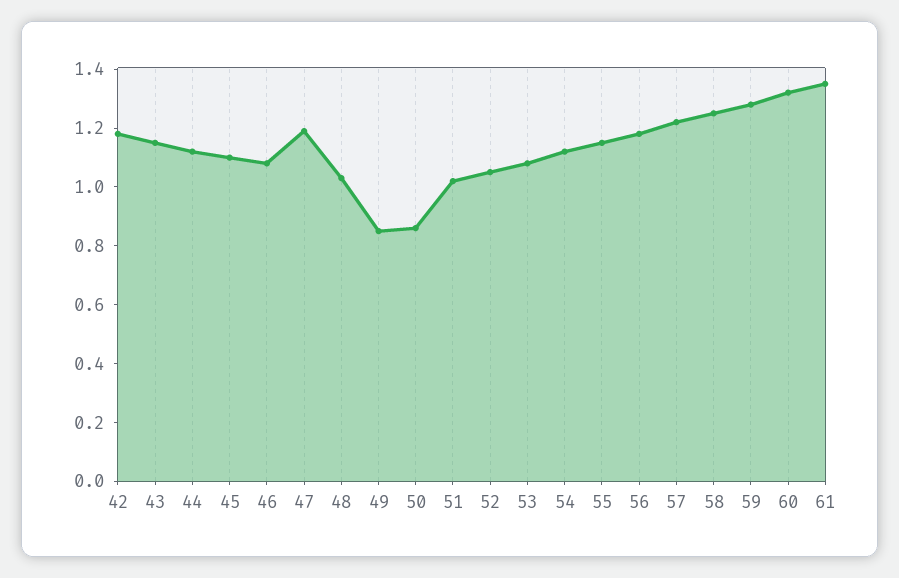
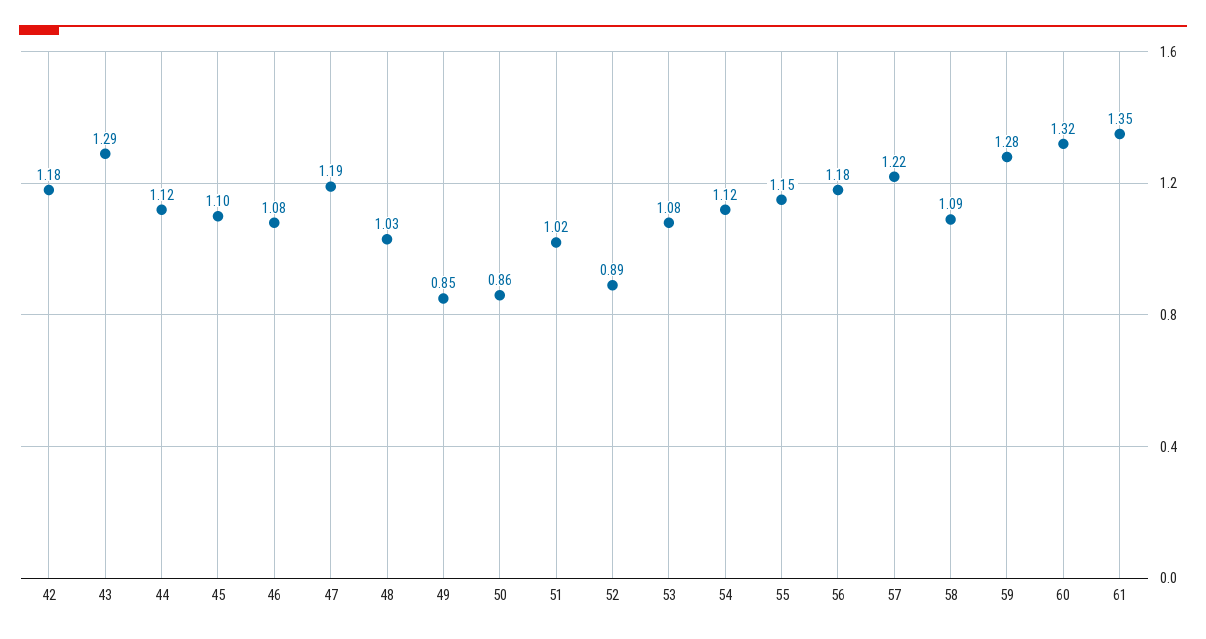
43: 1.15 -> 1.29
52: 1.05 -> 0.89
58: 1.25 -> 1.09

